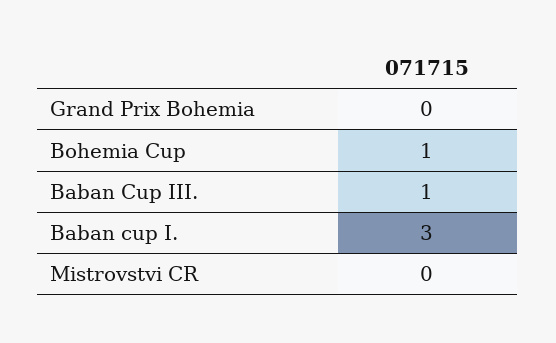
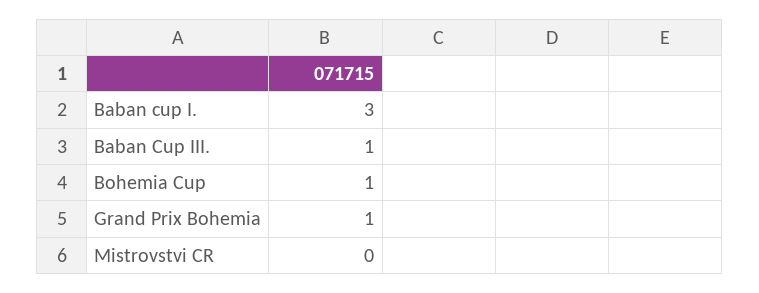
Grand Prix Bohemia: 0 -> 1

